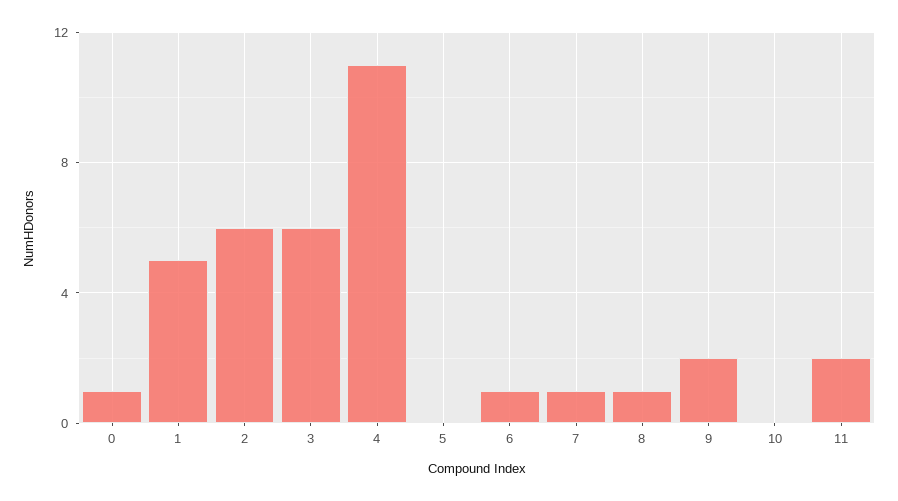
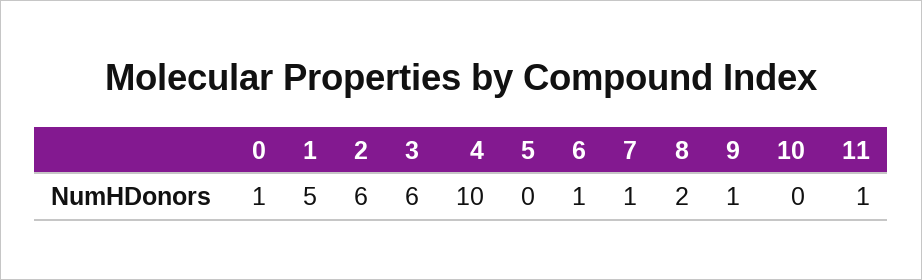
4: 11 -> 10
8: 1 -> 2
9: 2 -> 1
11: 2 -> 1

